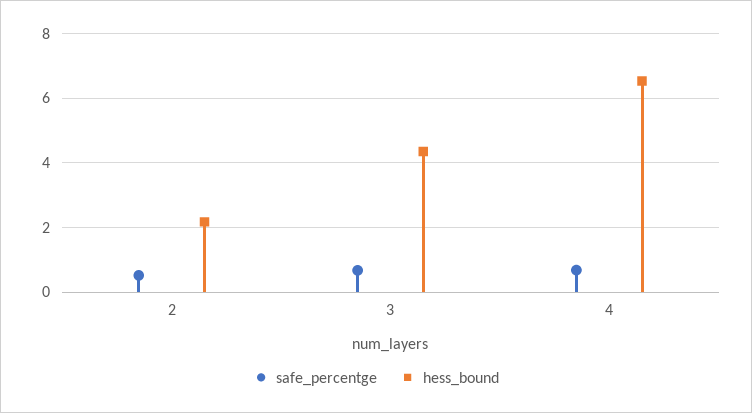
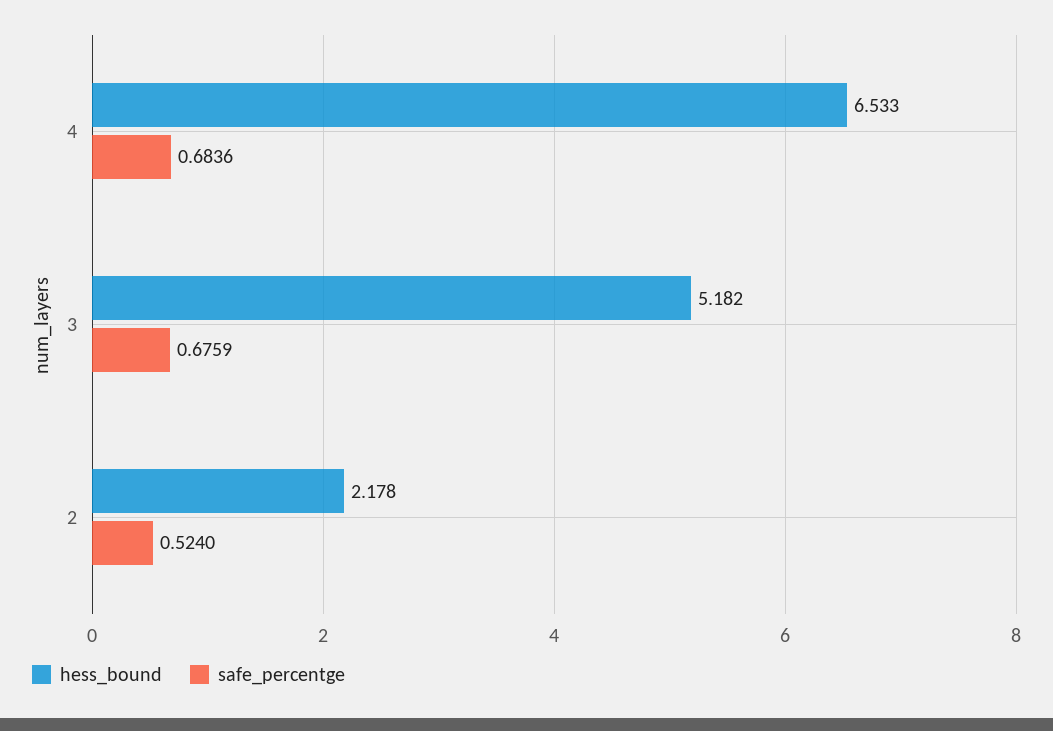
hess_bound, 3: 4.4 -> 5.182

